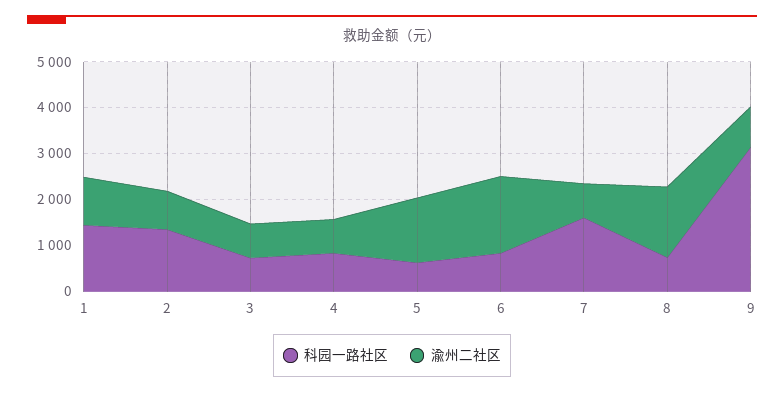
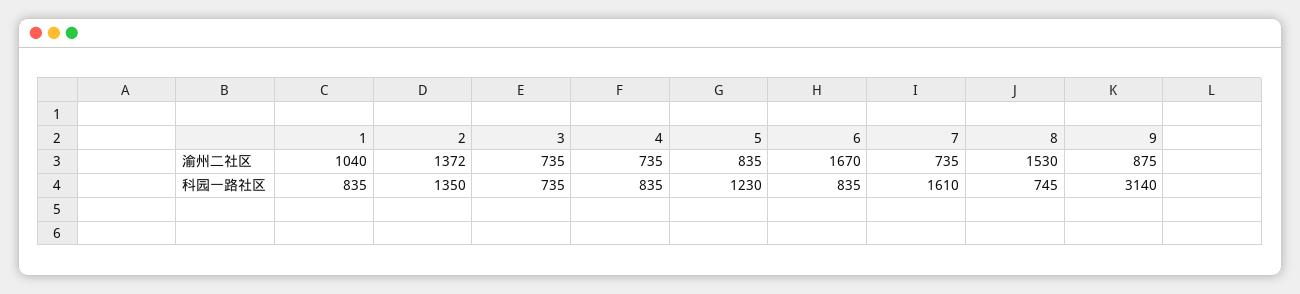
科园一路社区, 1: 1400 -> 835
渝州二社区, 2: 800 -> 1372
科园一路社区, 5: 600 -> 1230
渝州二社区, 5: 1400 -> 835

